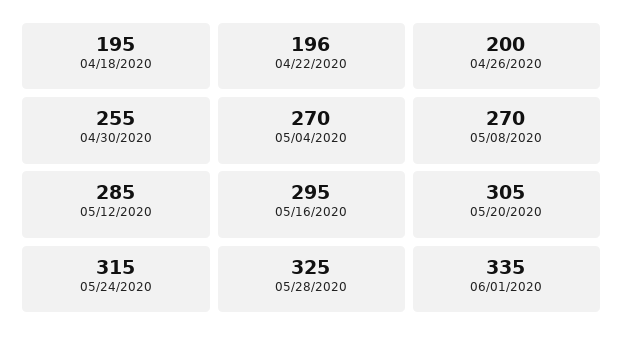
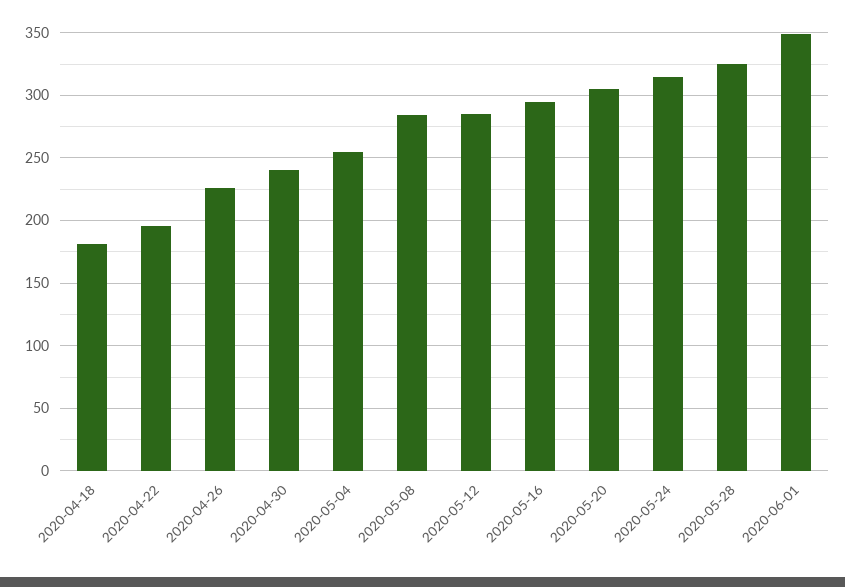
04/18/2020: 195 -> 180
04/26/2020: 200 -> 225
04/30/2020: 255 -> 240
05/04/2020: 270 -> 255
05/08/2020: 270 -> 285
06/01/2020: 335 -> 350

